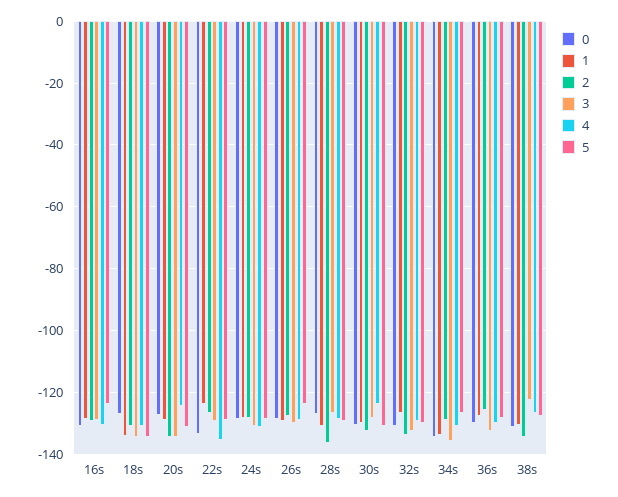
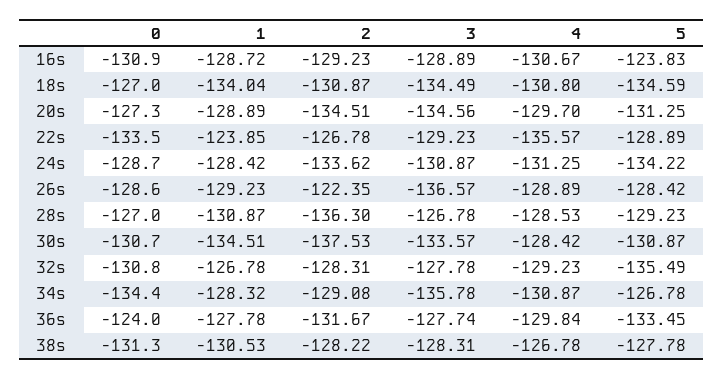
4, 20s: -124 -> -129.7
2, 24s: -128 -> -133.62
5, 24s: -128 -> -134.22
2, 26s: -128 -> -122.35
3, 26s: -130 -> -136.57
5, 26s: -124 -> -128.42
1, 30s: -130 -> -134.51
2, 30s: -132 -> -137.53
3, 30s: -128 -> -133.57
4, 30s: -124 -> -128.42
2, 32s: -134 -> -128.31
3, 32s: -132 -> -127.78
5, 32s: -130 -> -135.49
1, 34s: -134 -> -128.32
0, 36s: -130 -> -124
2, 36s: -126 -> -131.67
3, 36s: -132 -> -127.74
5, 36s: -128 -> -133.45
2, 38s: -134 -> -128.22
3, 38s: -122 -> -128.31

